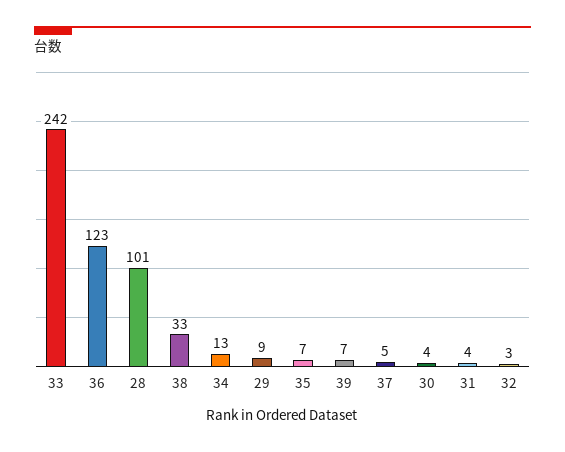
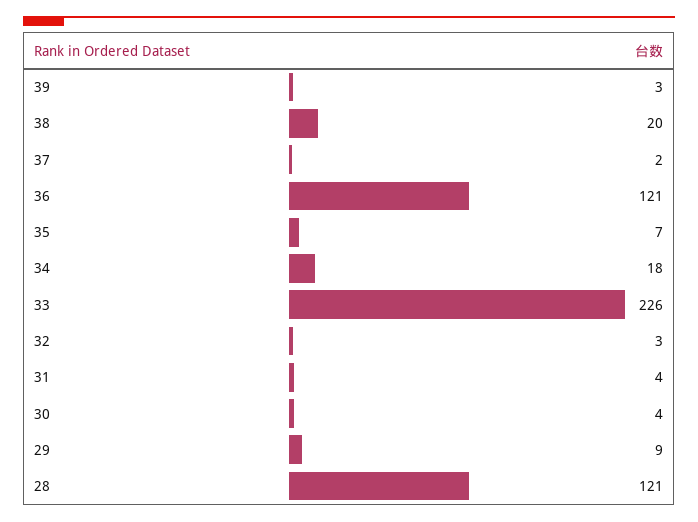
33: 242 -> 226
36: 123 -> 121
28: 101 -> 121
38: 33 -> 20
34: 13 -> 18
39: 7 -> 3
37: 5 -> 2

